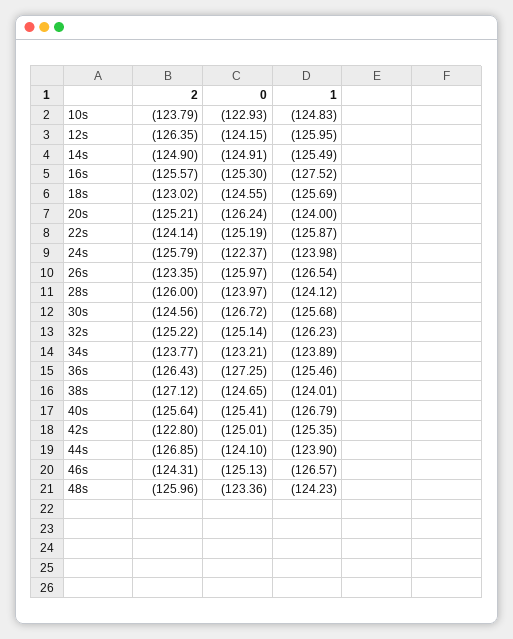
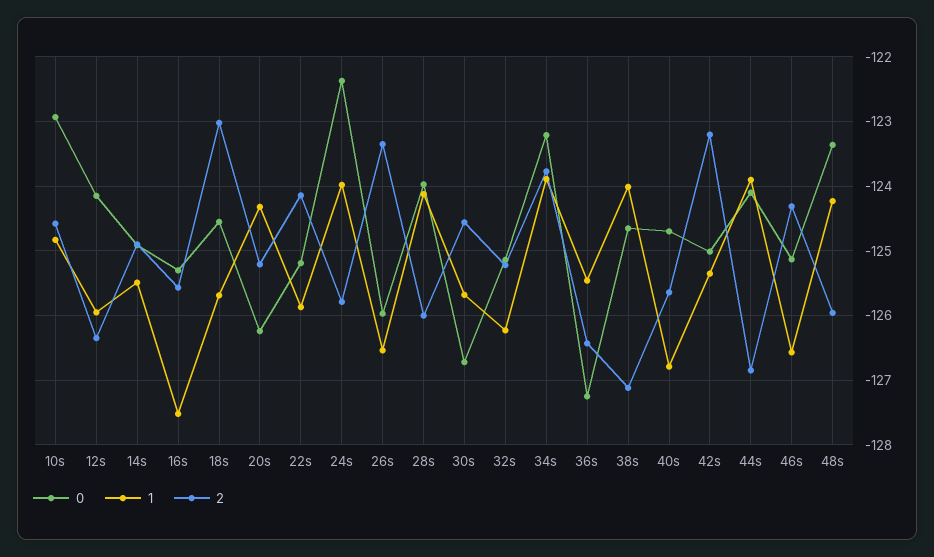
2, 10s: -123.79 -> -124.6
1, 20s: -124 -> -124.3
0, 40s: -125.41 -> -124.7
2, 42s: -122.8 -> -123.2

